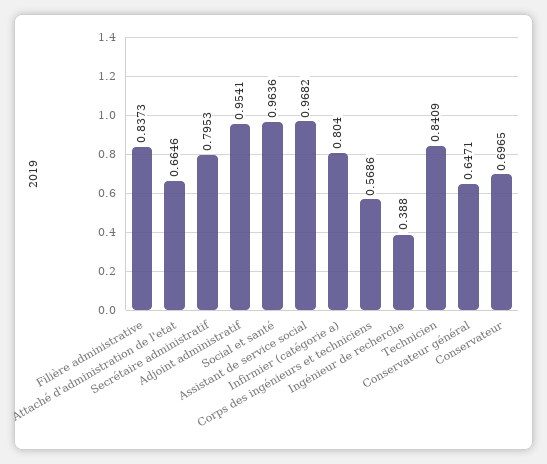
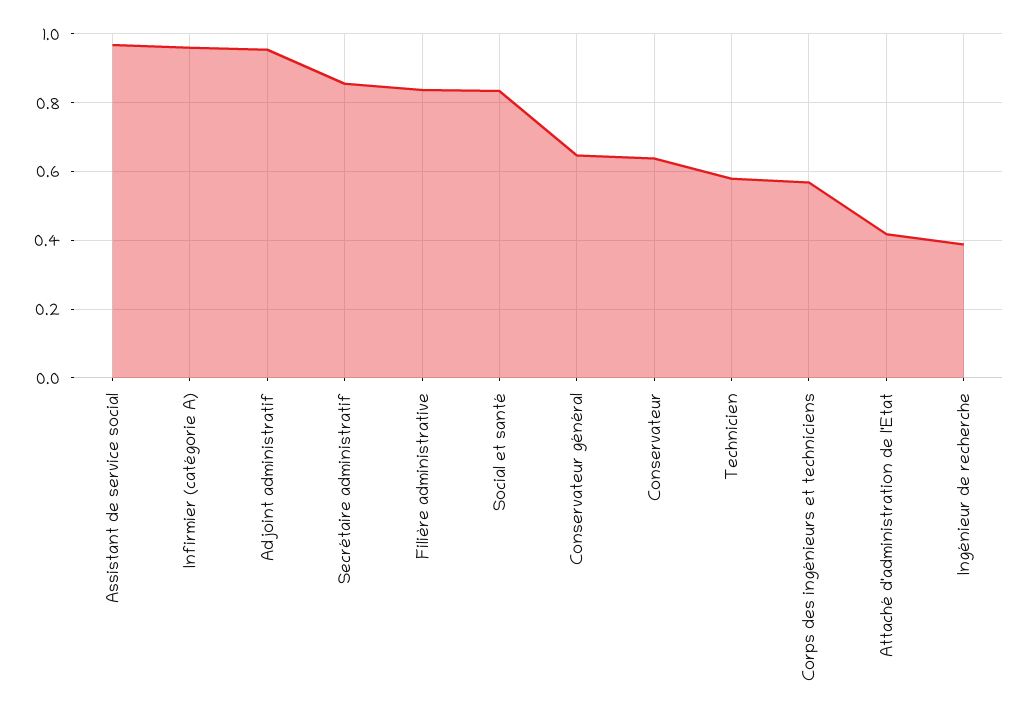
Attaché d'administration de l'etat: 0.6646 -> 0.42
Secrétaire administratif: 0.7953 -> 0.86
Social et santé: 0.9636 -> 0.84
Infirmier (catégorie a): 0.804 -> 0.96
Technicien: 0.8409 -> 0.58
Conservateur: 0.6965 -> 0.64

